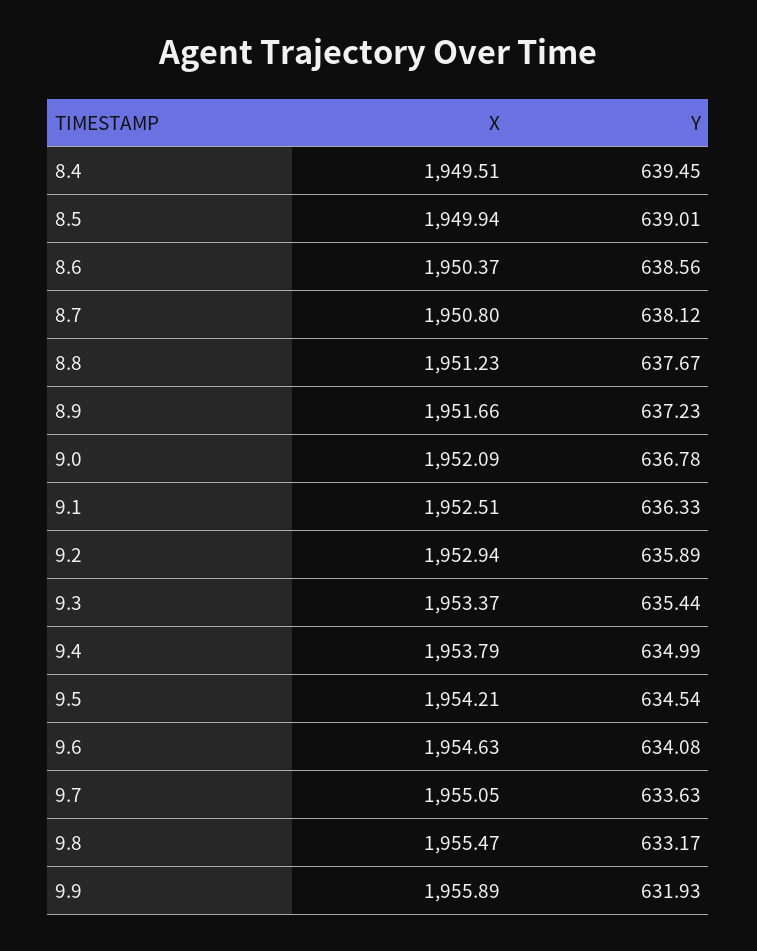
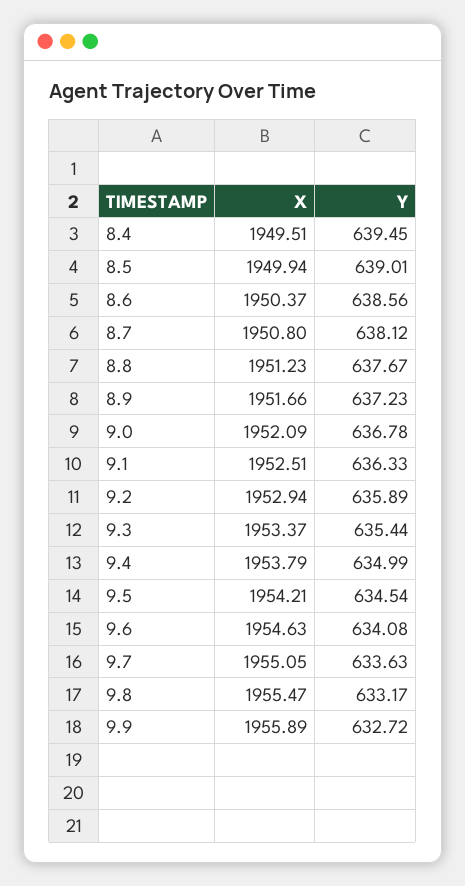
Y, 9.9: 631.93 -> 632.72

